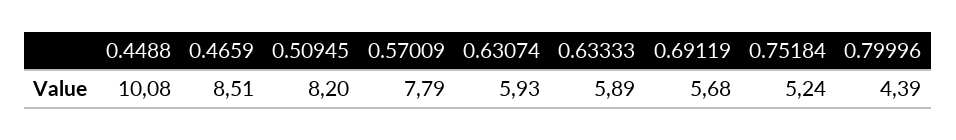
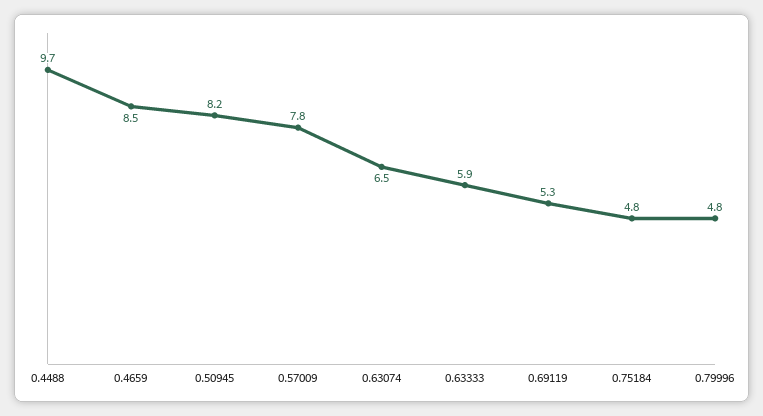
0.4488: 10.08 -> 9.7
0.63074: 5.93 -> 6.5
0.69119: 5.68 -> 5.3
0.75184: 5.24 -> 4.8
0.79996: 4.39 -> 4.8

